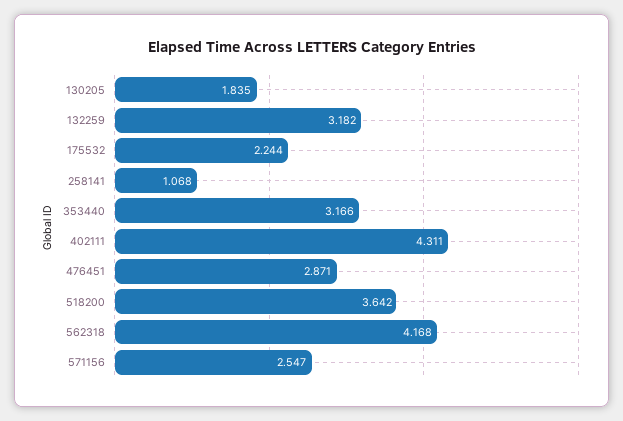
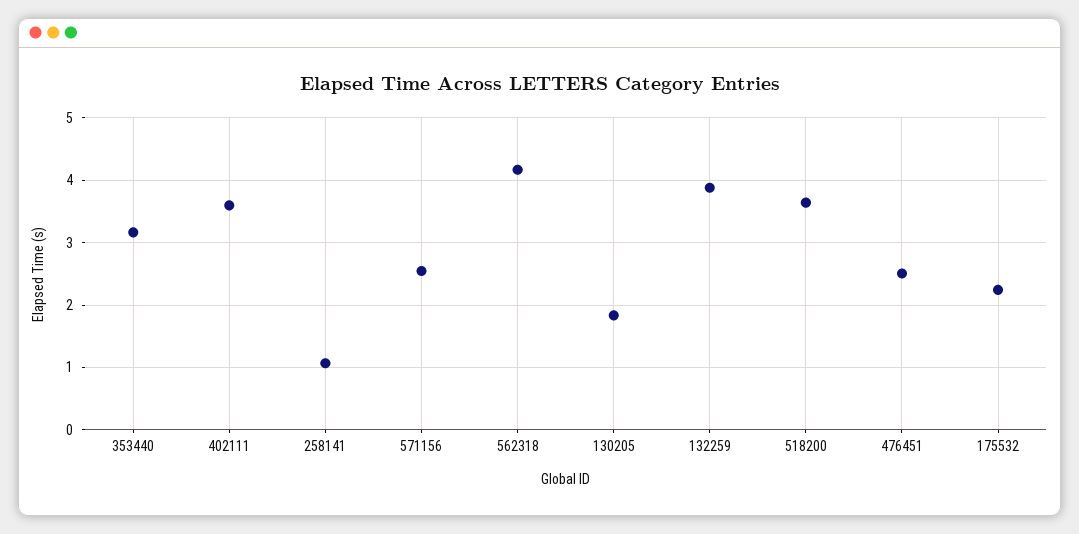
132259: 3.182 -> 3.9
402111: 4.311 -> 3.6
476451: 2.871 -> 2.5

